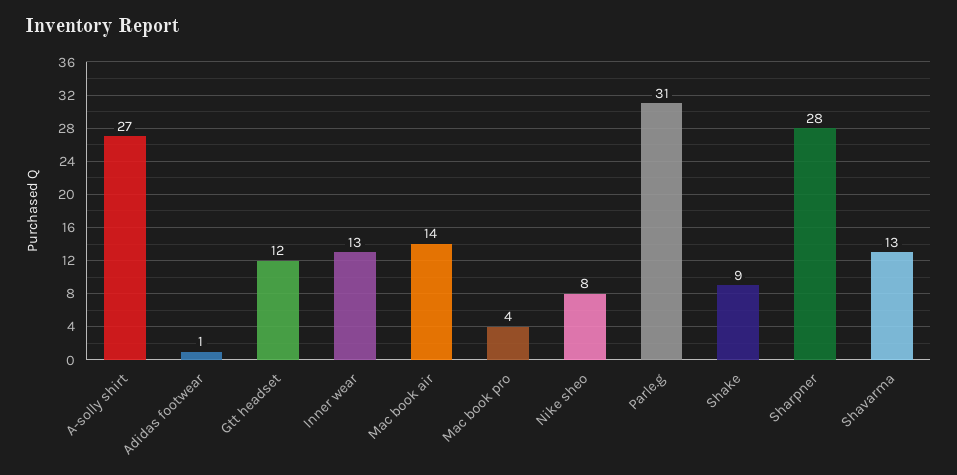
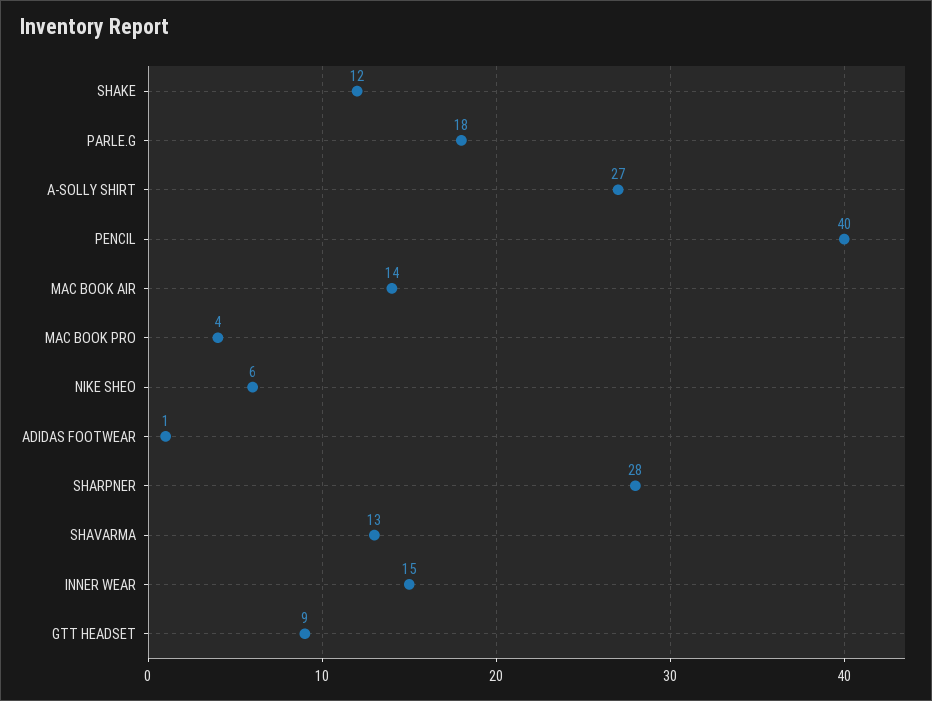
Gtt headset: 12 -> 9
Inner wear: 13 -> 15
Nike sheo: 8 -> 6
Parle.g: 31 -> 18
Shake: 9 -> 12
PENCIL: none -> 40

